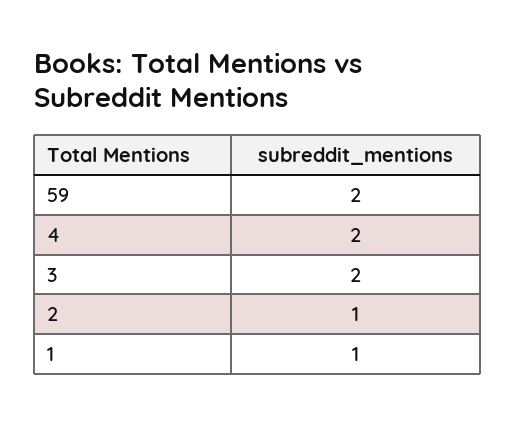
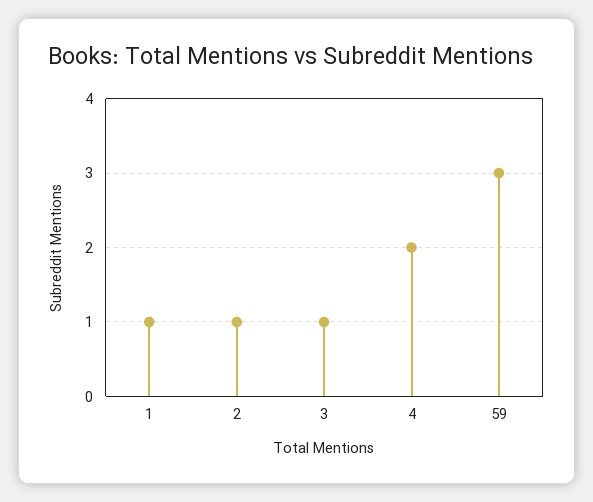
59: 2 -> 3
3: 2 -> 1

